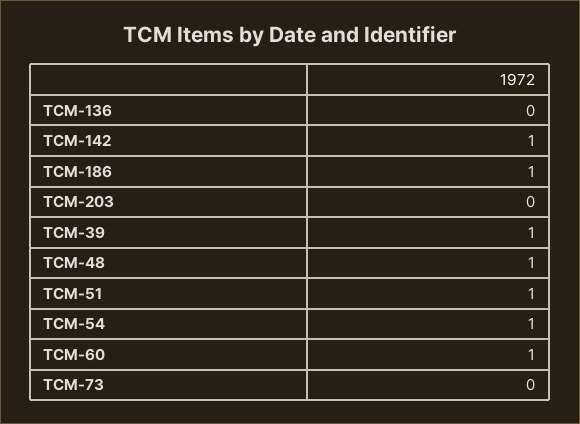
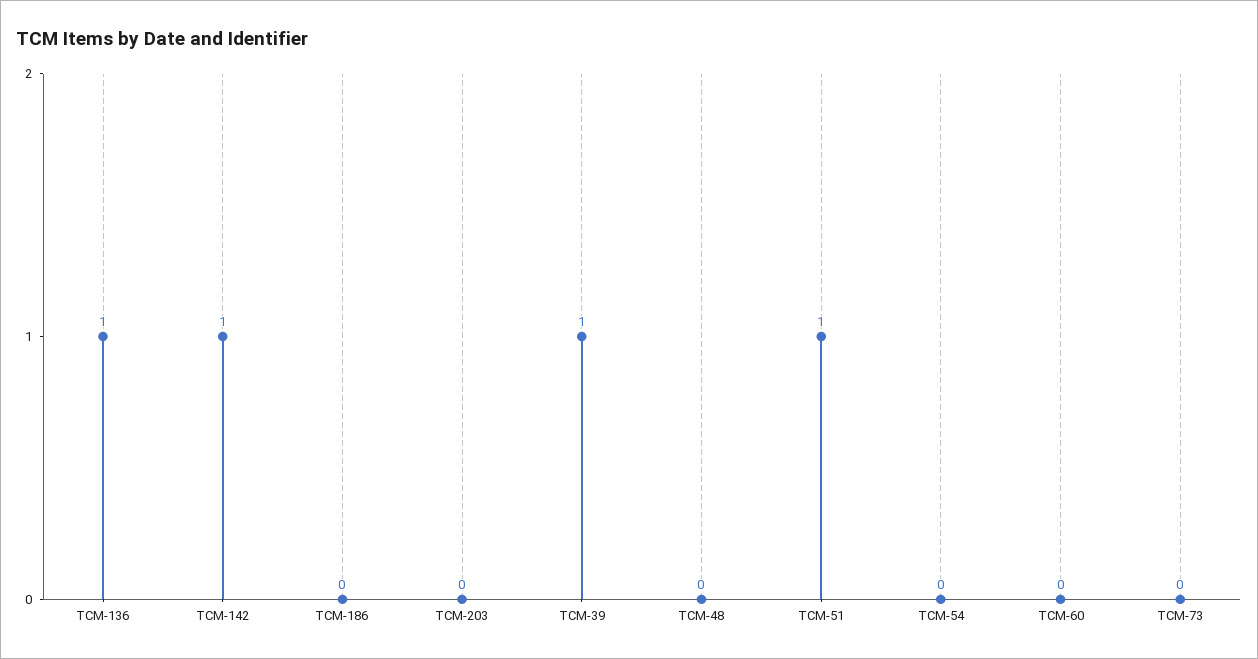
TCM-136: 0 -> 1
TCM-186: 1 -> 0
TCM-48: 1 -> 0
TCM-54: 1 -> 0
TCM-60: 1 -> 0

